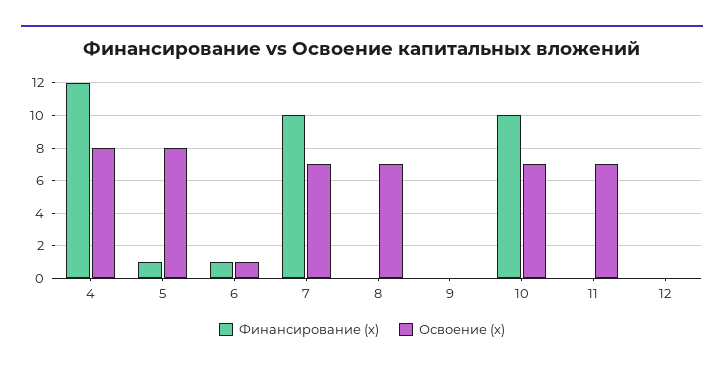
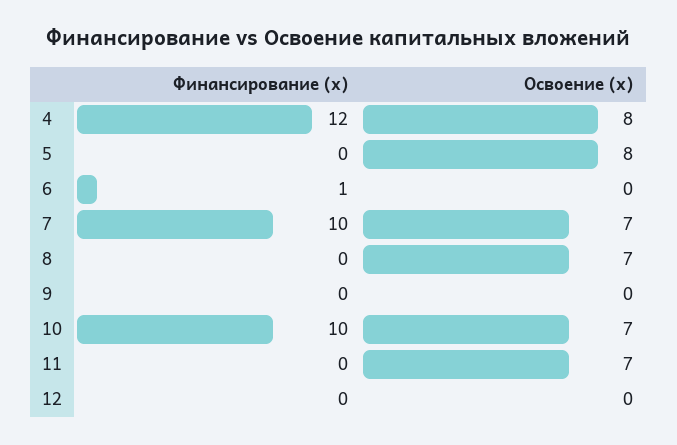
Финансирование (x), 5: 1 -> 0
Освоение (x), 6: 1 -> 0

